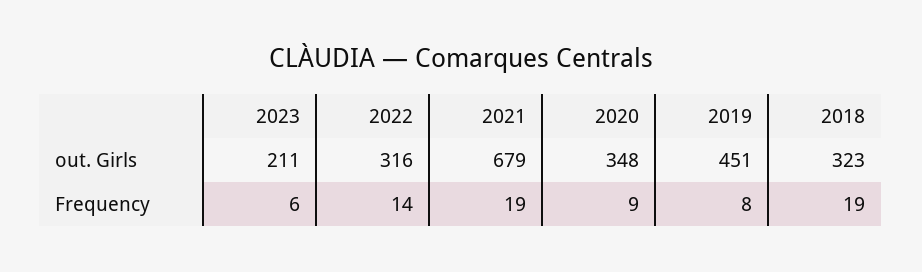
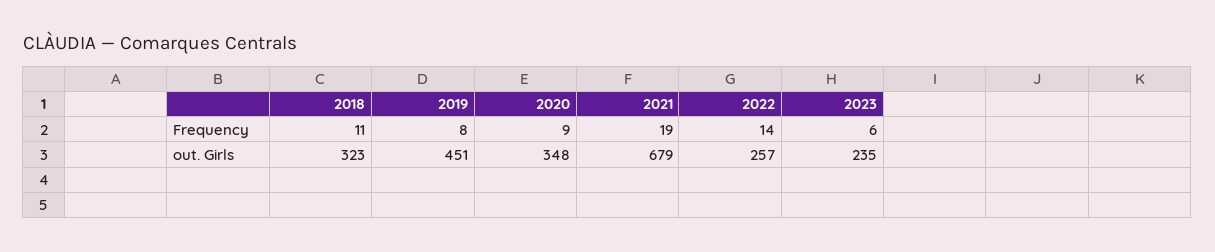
2023, out. Girls: 211 -> 235
2022, out. Girls: 316 -> 257
2018, Frequency: 19 -> 11

